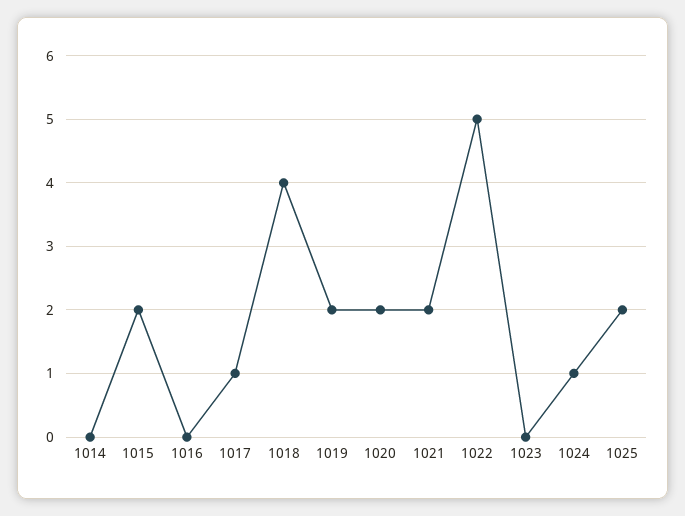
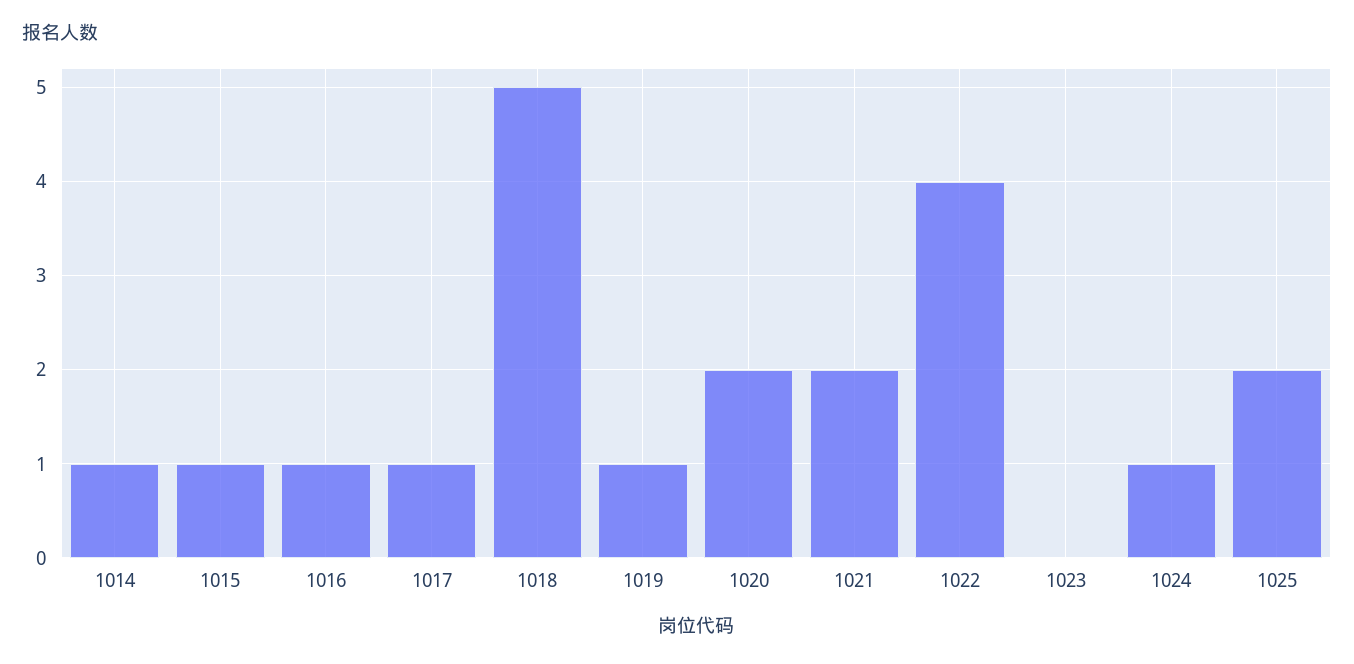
1014: 0 -> 1
1015: 2 -> 1
1016: 0 -> 1
1018: 4 -> 5
1019: 2 -> 1
1022: 5 -> 4

